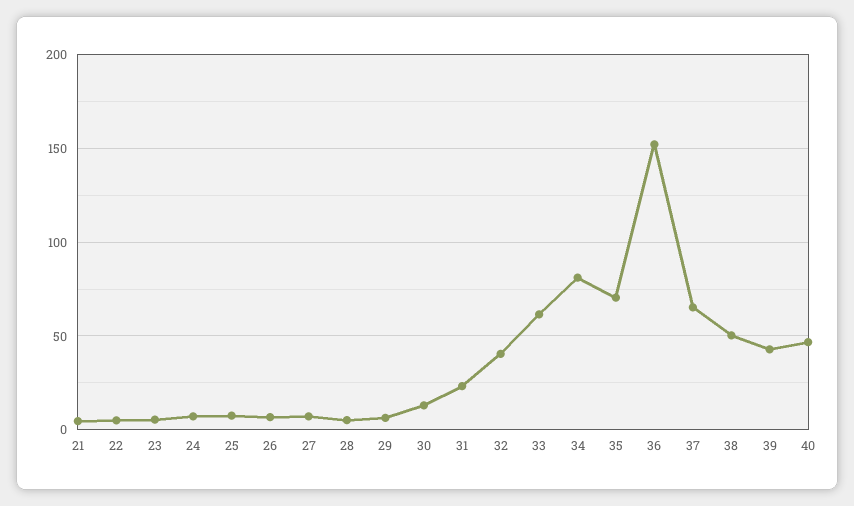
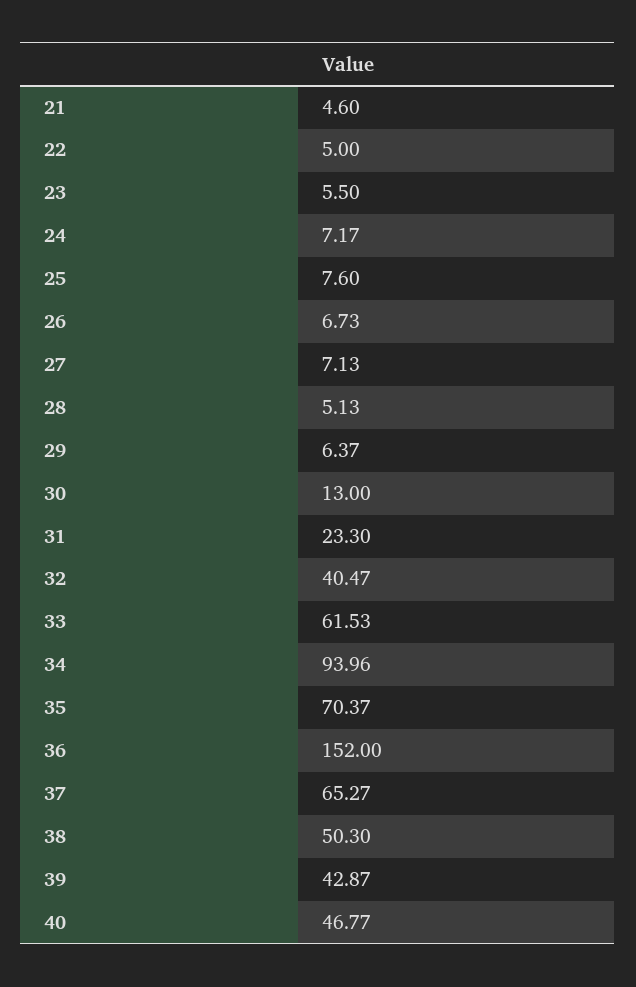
34: 80 -> 93.96

